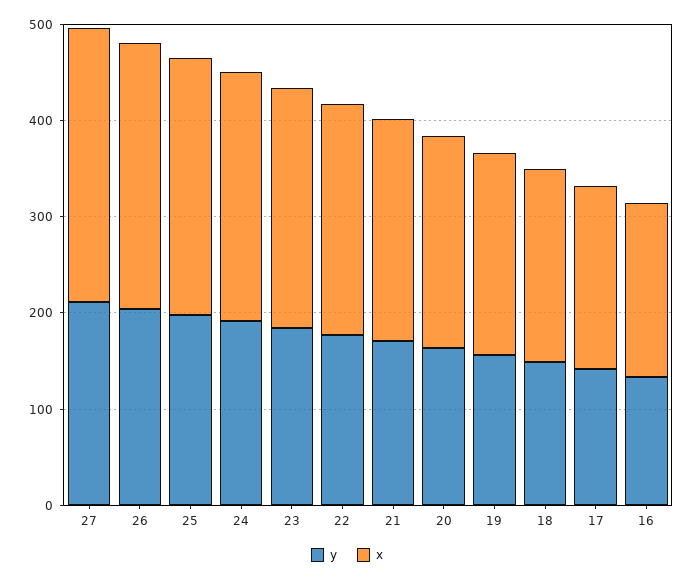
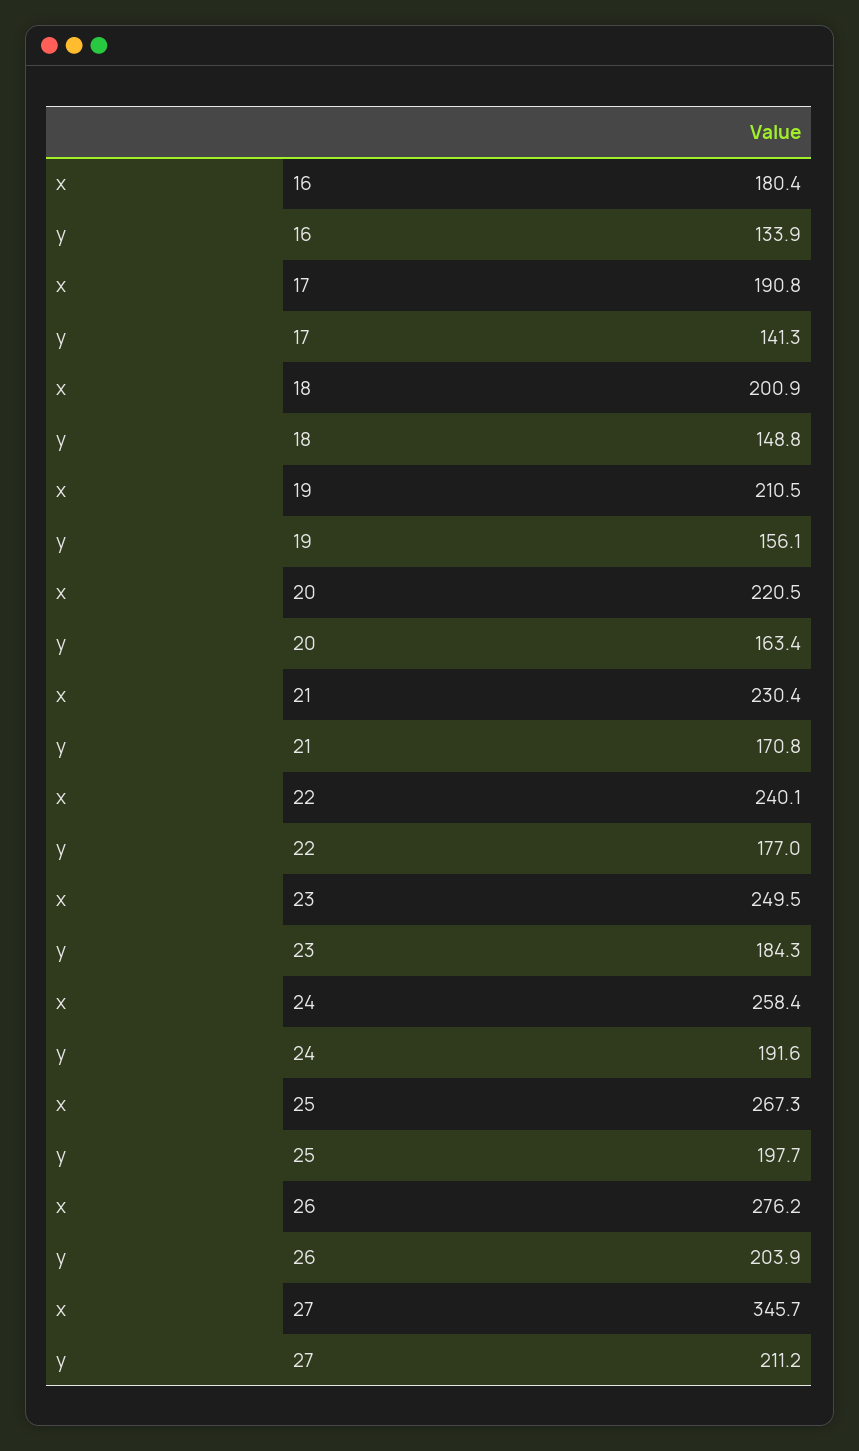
x, 27: 280 -> 345.7

